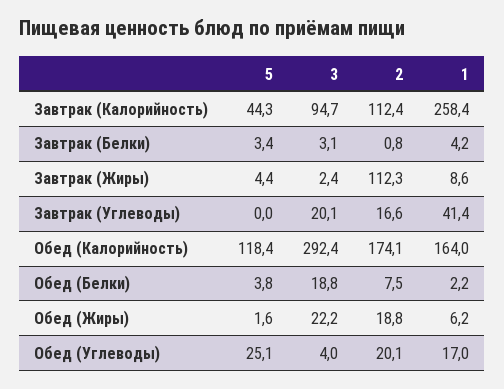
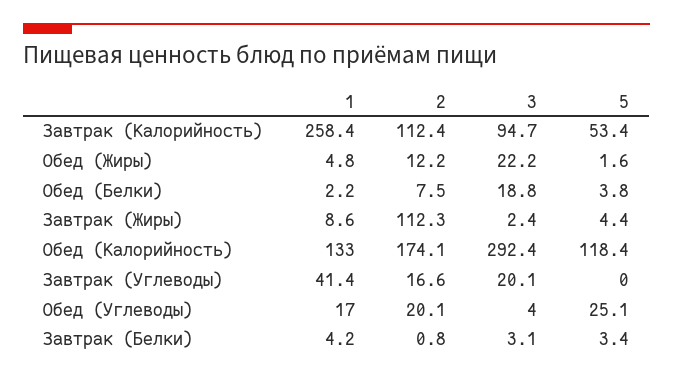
5, Завтрак (Калорийность): 44.3 -> 53.4
1, Обед (Калорийность): 164 -> 133
2, Обед (Жиры): 18.8 -> 12.2
1, Обед (Жиры): 6.2 -> 4.8

